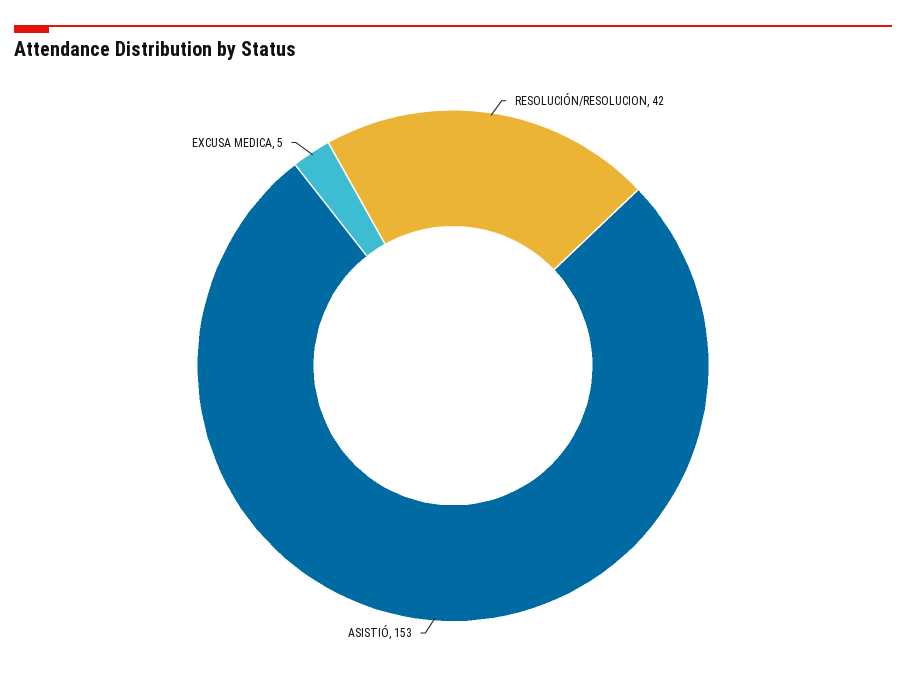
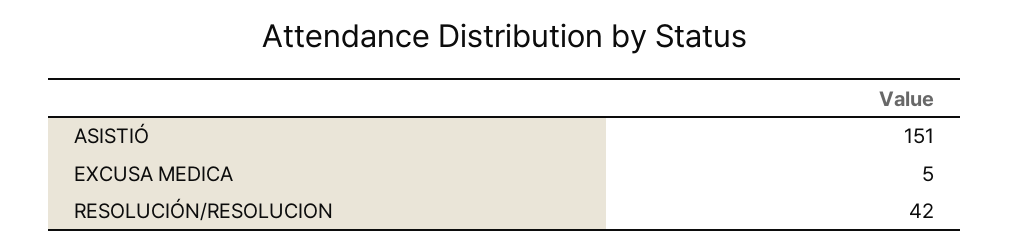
ASISTIÓ: 153 -> 151

